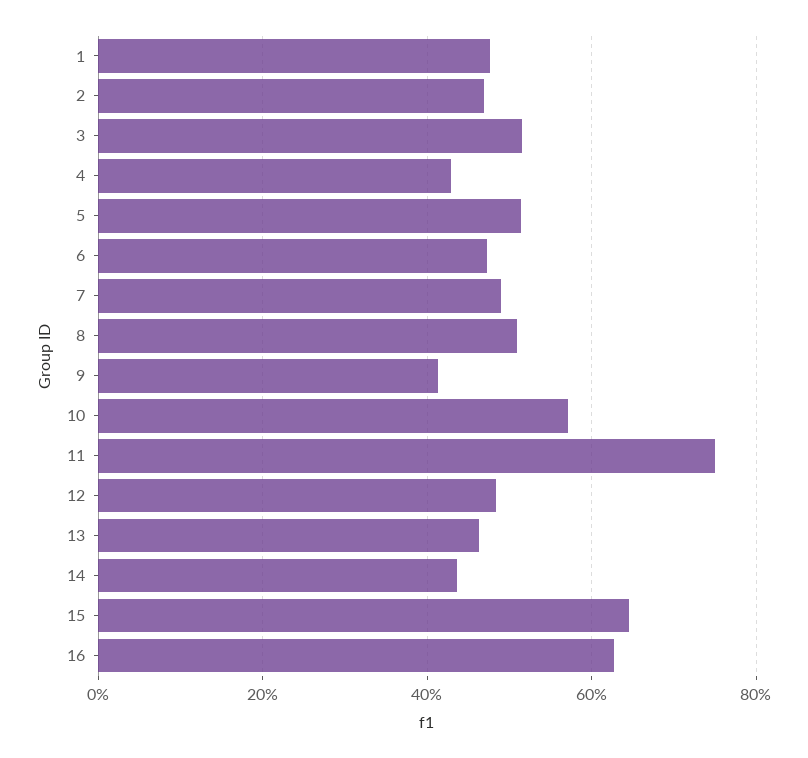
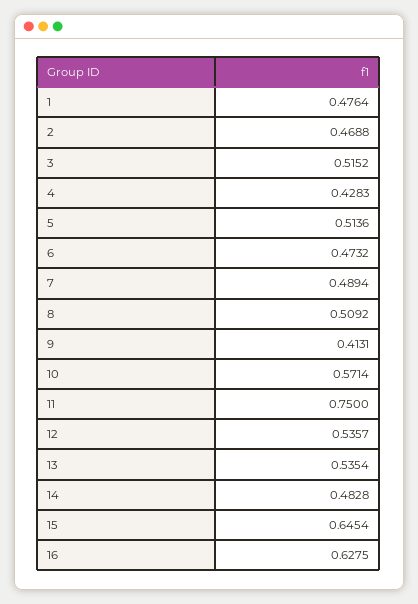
12: 0.48 -> 0.5357
13: 0.46 -> 0.5354
14: 0.44 -> 0.4828

